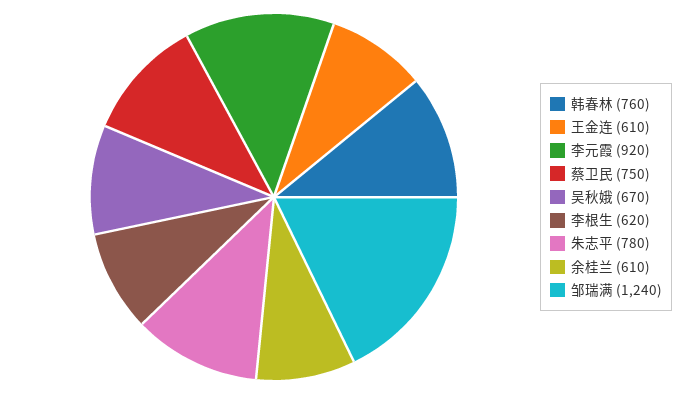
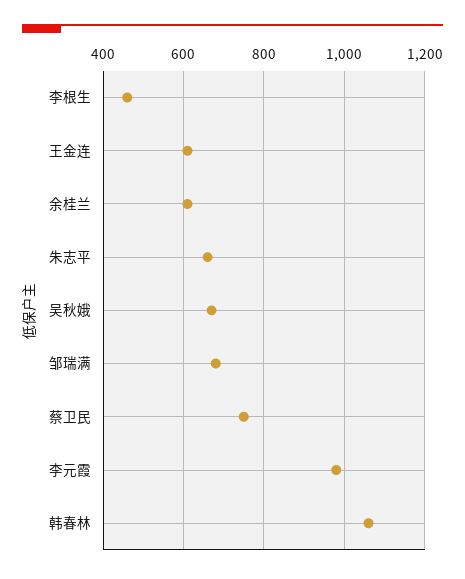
韩春林: 760 -> 1060
李元霞: 920 -> 980
李根生: 620 -> 460
朱志平: 780 -> 660
邹瑞满: 1240 -> 680

